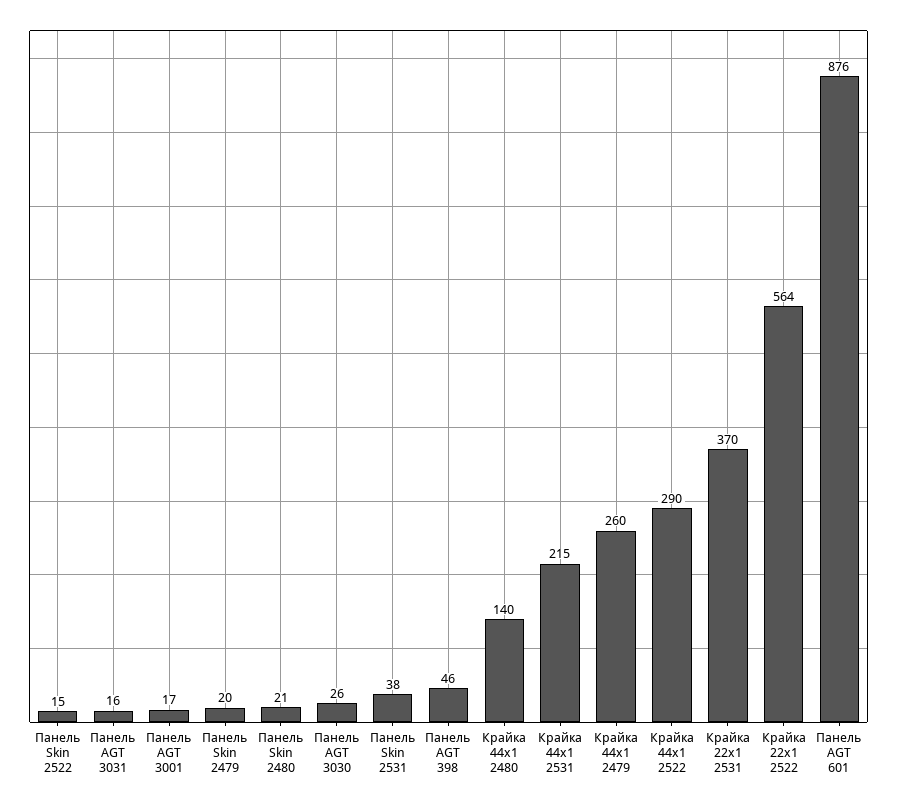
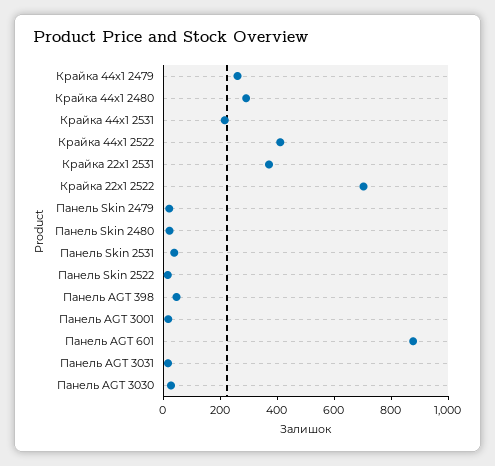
Крайка 44x1 2480: 140 -> 300
Крайка 44x1 2522: 290 -> 400
Крайка 22x1 2522: 564 -> 700

